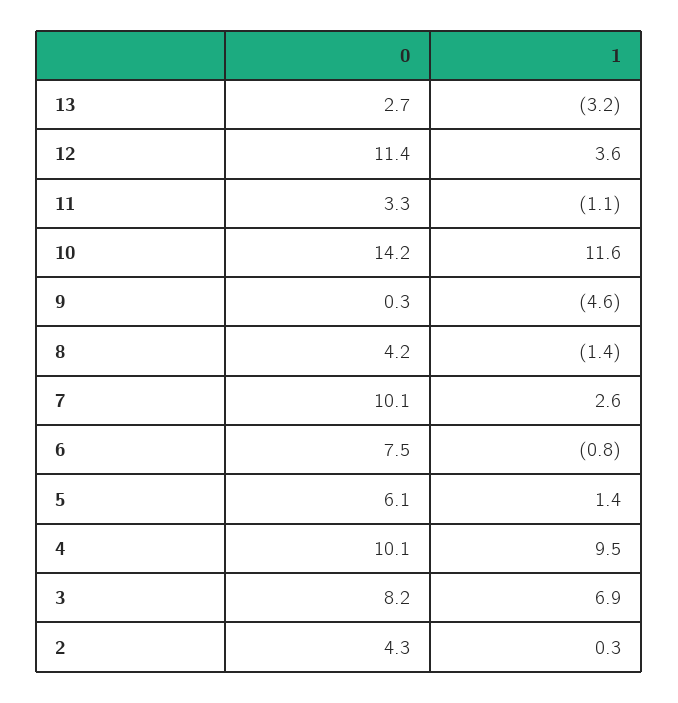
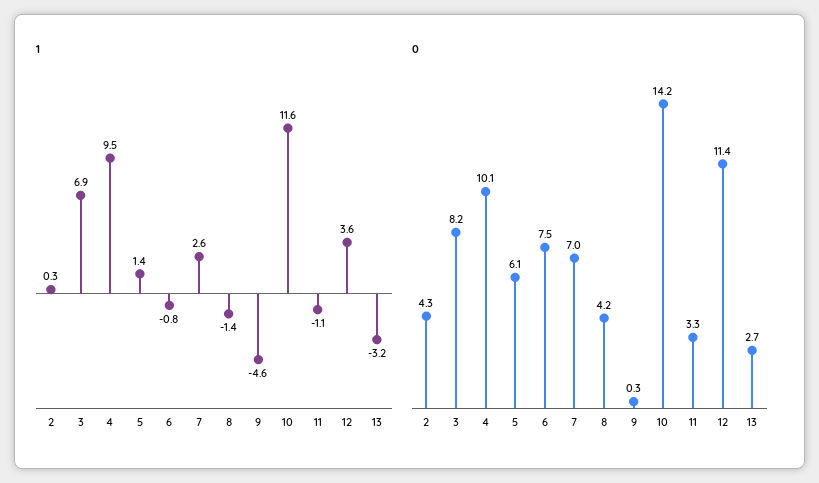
0, 7: 10.1 -> 7

